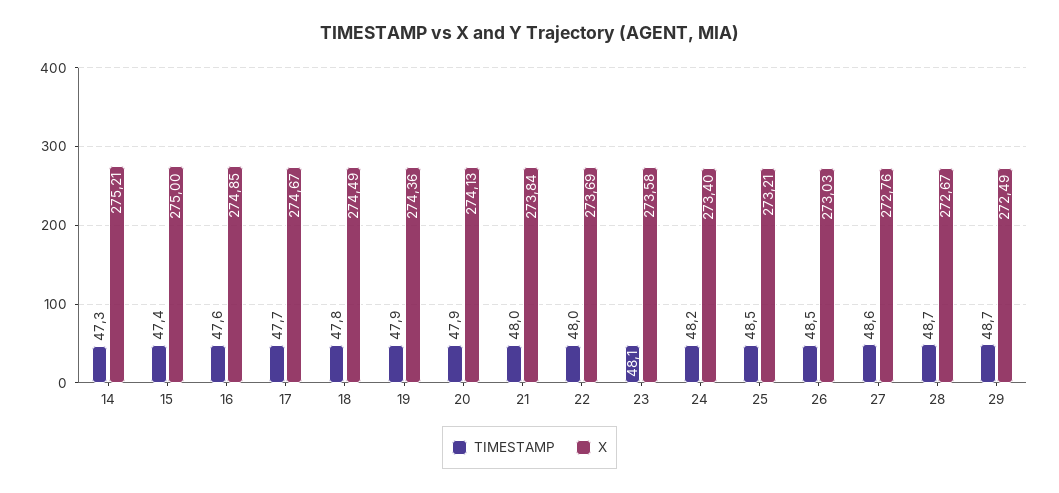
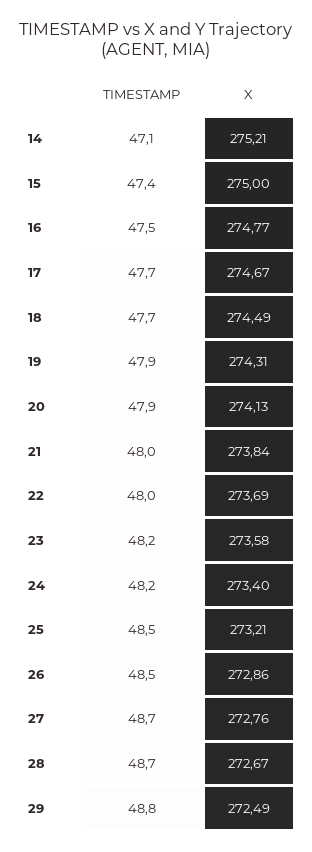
TIMESTAMP, 14: 47.3 -> 47.1
TIMESTAMP, 16: 47.6 -> 47.5
X, 16: 274.85 -> 274.77
TIMESTAMP, 18: 47.8 -> 47.7
X, 19: 274.36 -> 274.31
TIMESTAMP, 23: 48.1 -> 48.2
X, 26: 273.03 -> 272.86
TIMESTAMP, 27: 48.6 -> 48.7
TIMESTAMP, 29: 48.7 -> 48.8

